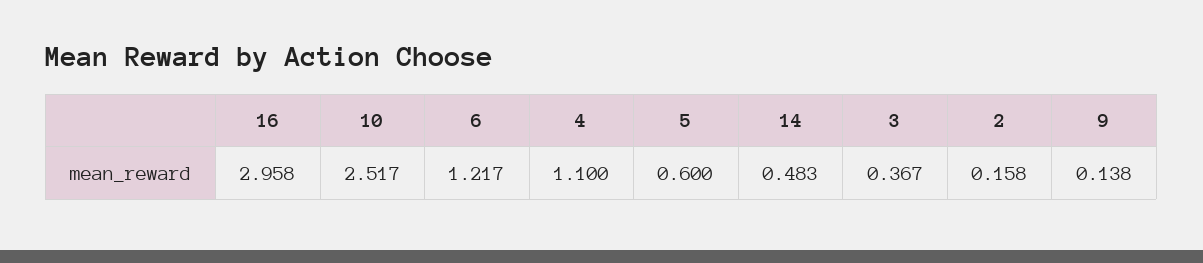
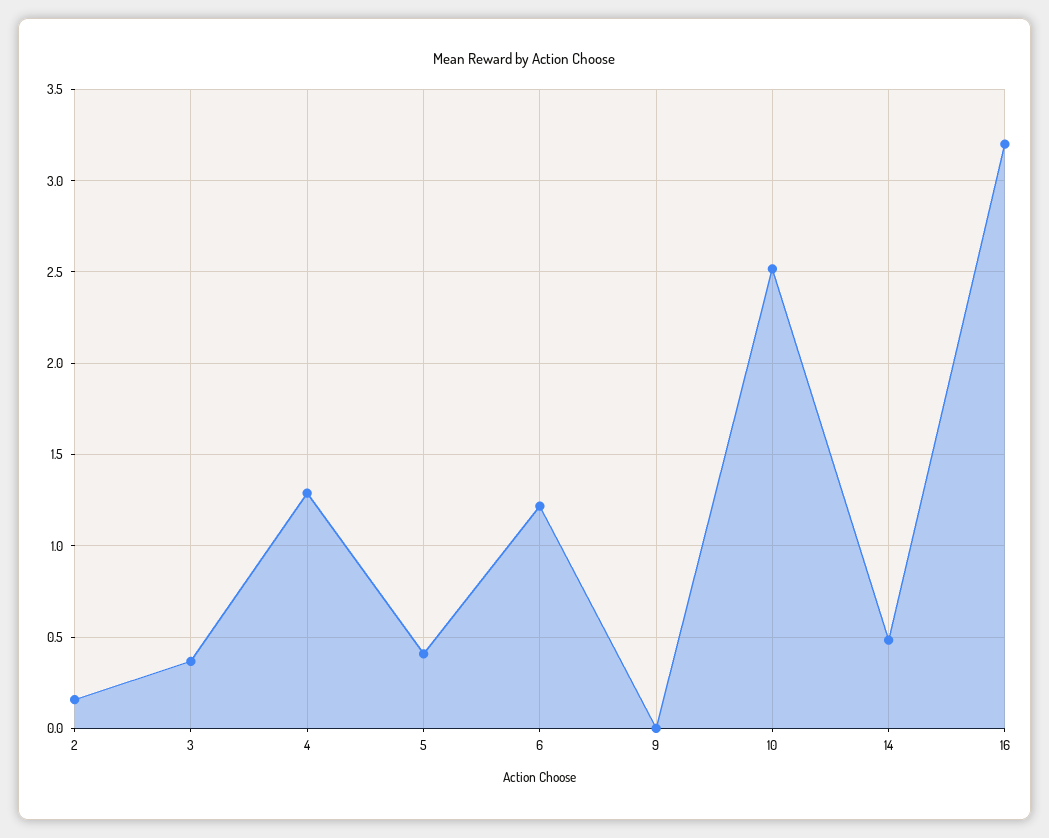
16: 2.958 -> 3.2
4: 1.1 -> 1.3
5: 0.6 -> 0.4
9: 0.138 -> 0

